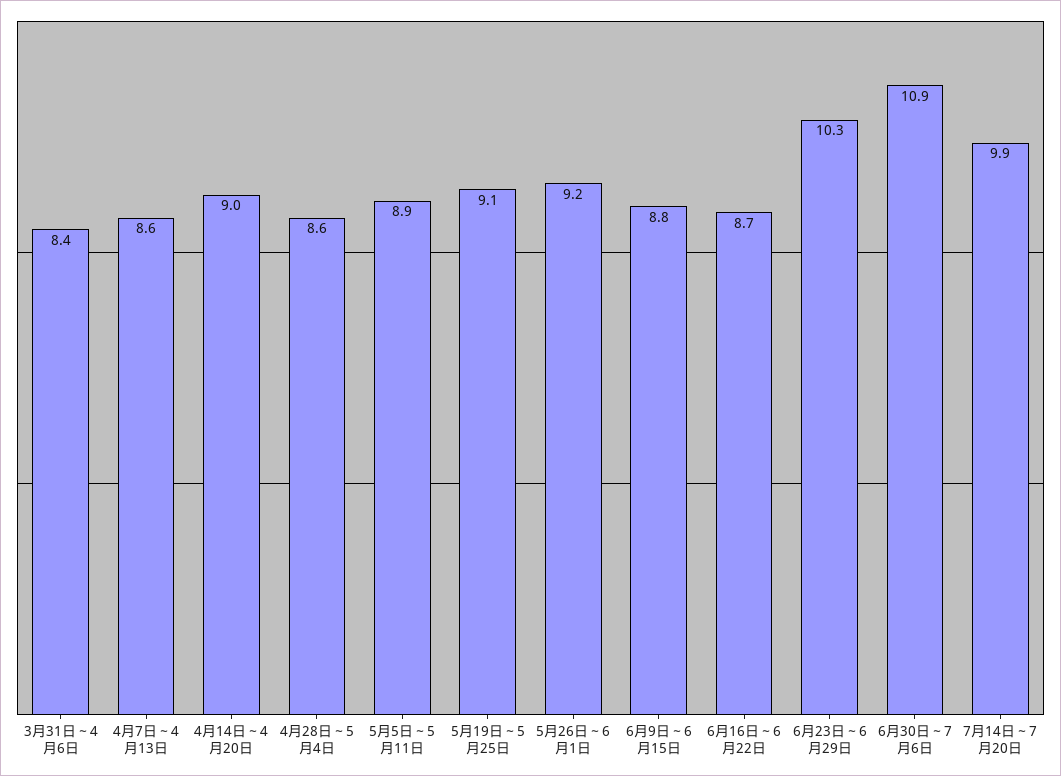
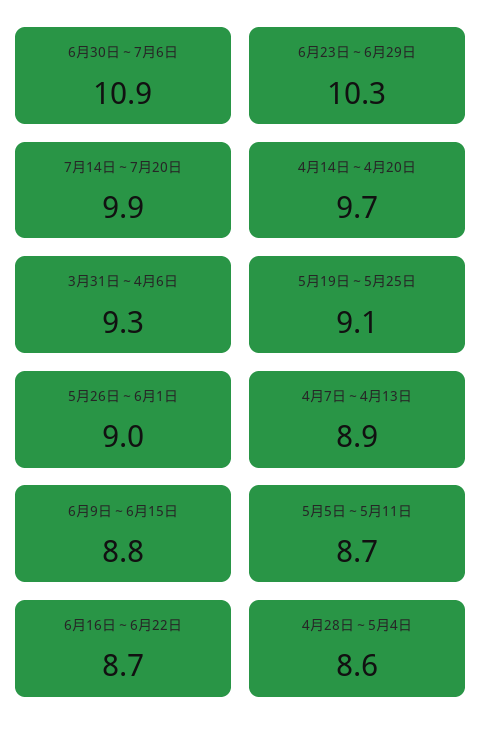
3月31日～4月6日: 8.4 -> 9.3
4月7日～4月13日: 8.6 -> 8.9
4月14日～4月20日: 9 -> 9.7
5月5日～5月11日: 8.9 -> 8.7
5月26日～6月1日: 9.2 -> 9

